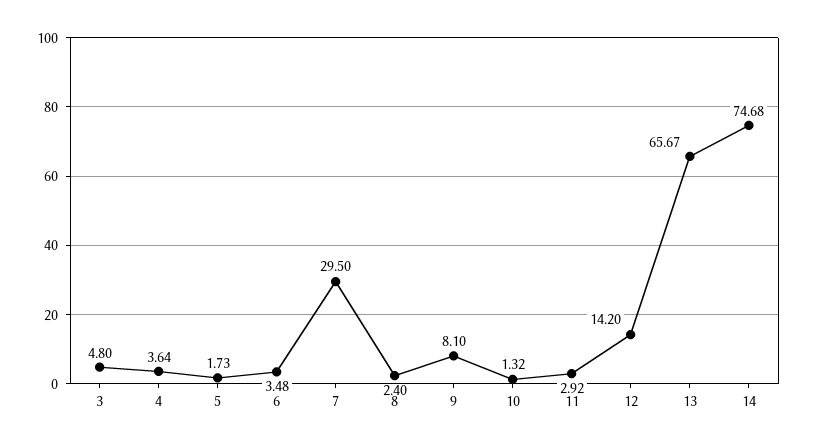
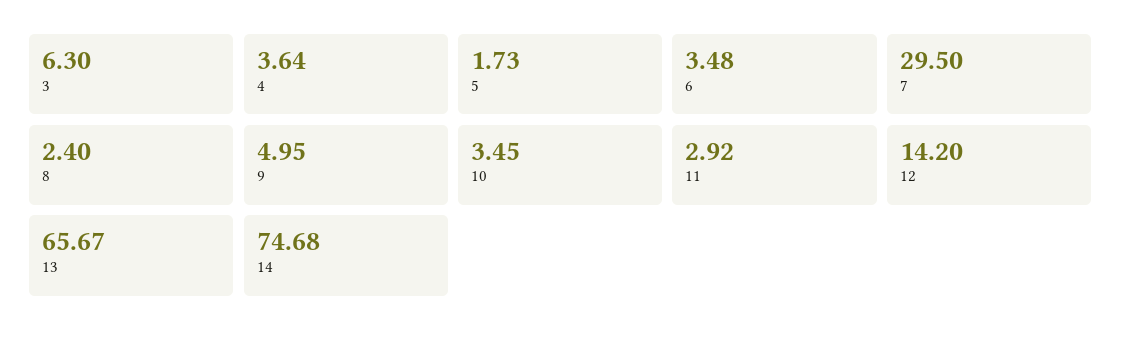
3: 4.8 -> 6.3
9: 8.1 -> 4.95
10: 1.32 -> 3.45

